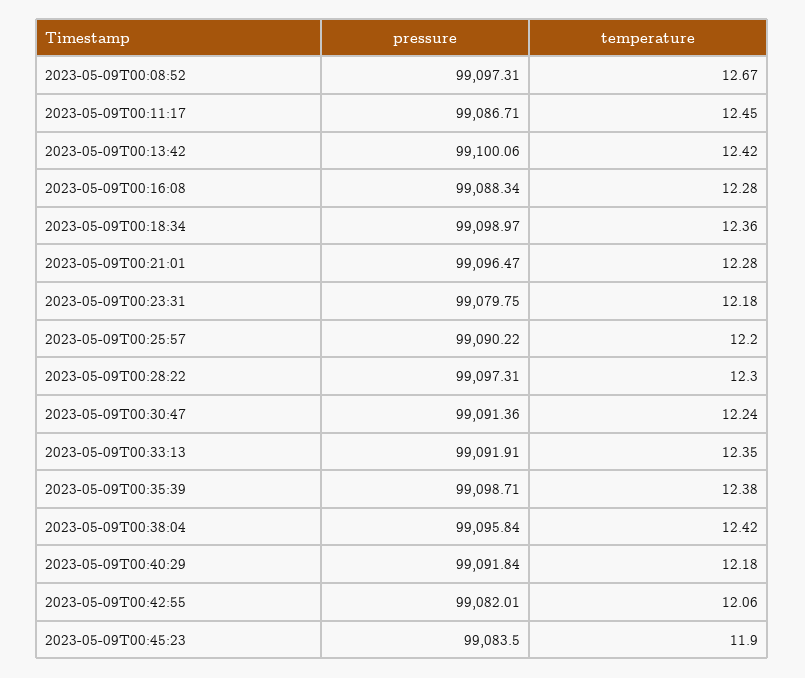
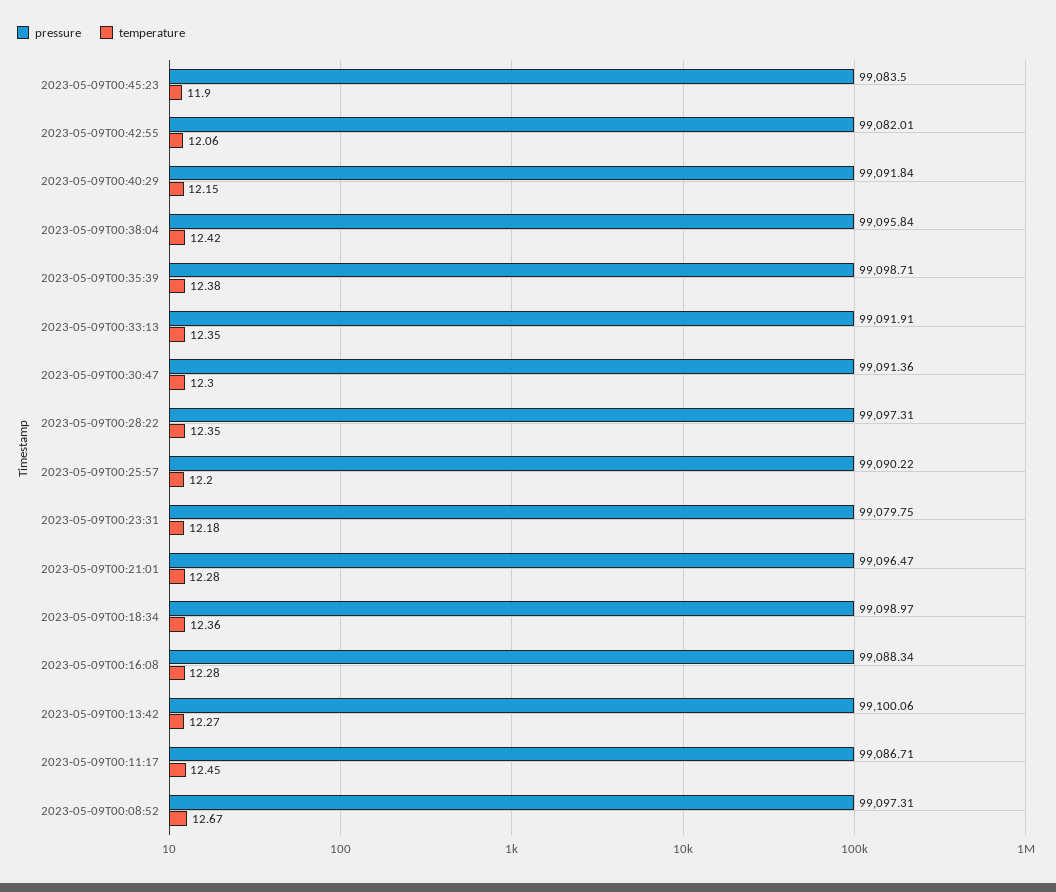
temperature, 2023-05-09T00:13:42: 12.42 -> 12.27
temperature, 2023-05-09T00:28:22: 12.3 -> 12.35
temperature, 2023-05-09T00:30:47: 12.24 -> 12.3
temperature, 2023-05-09T00:40:29: 12.18 -> 12.15

